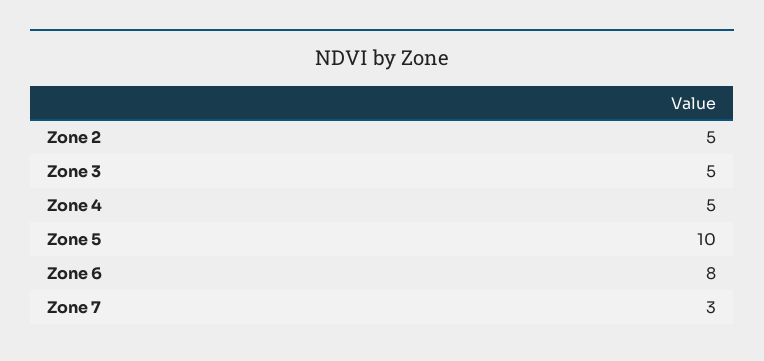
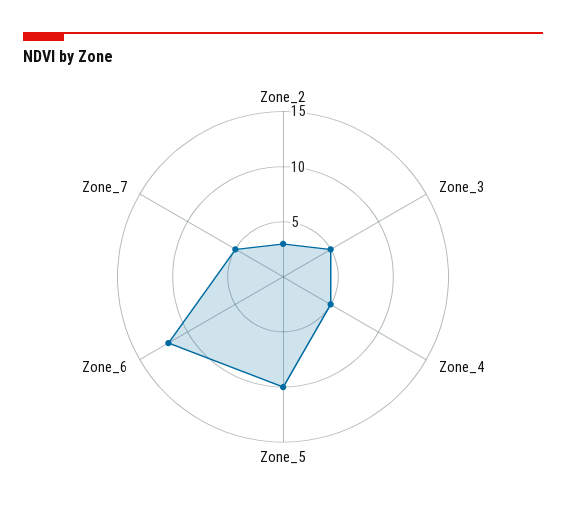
Zone 2: 5 -> 3
Zone 6: 8 -> 12
Zone 7: 3 -> 5

